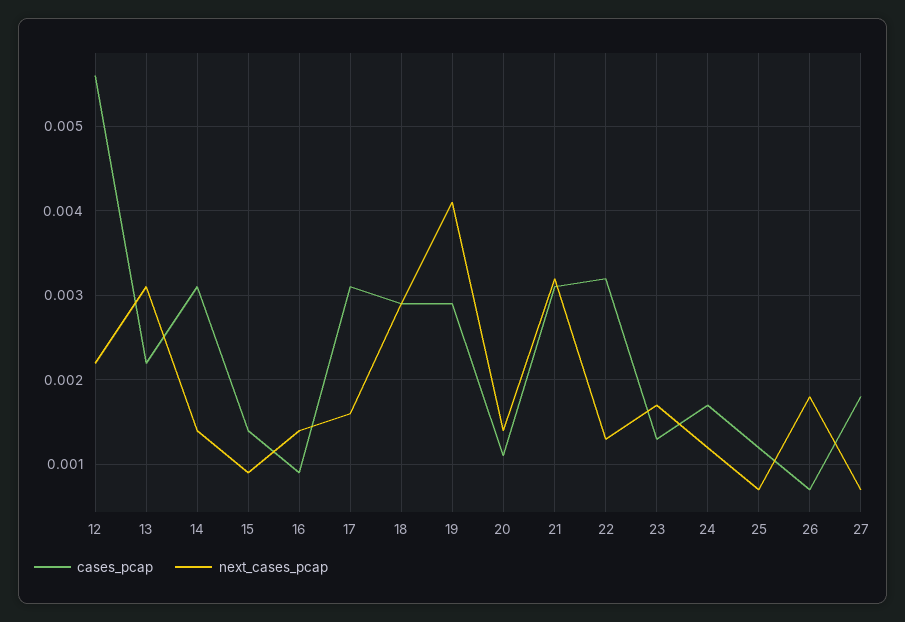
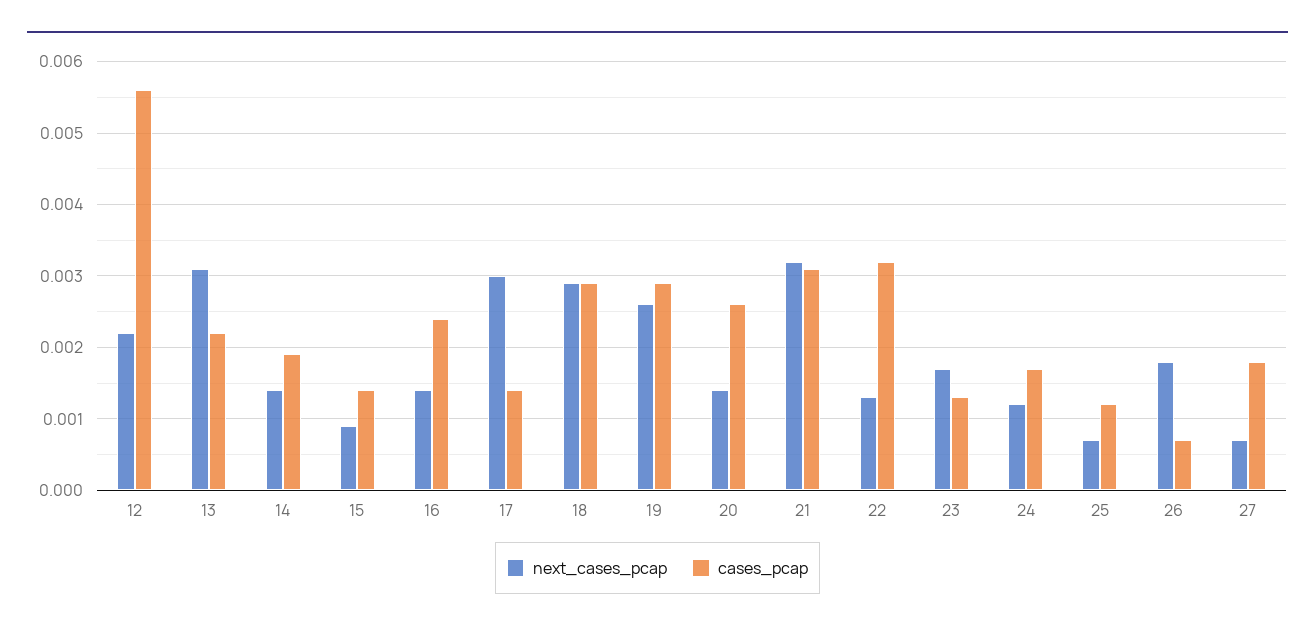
cases_pcap, 14: 0.0031 -> 0.0019
cases_pcap, 16: 0.0009 -> 0.0024
cases_pcap, 17: 0.0031 -> 0.0014
next_cases_pcap, 17: 0.0016 -> 0.003
next_cases_pcap, 19: 0.0041 -> 0.0026
cases_pcap, 20: 0.0011 -> 0.0026

